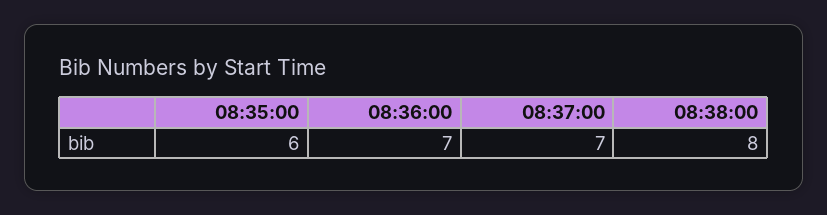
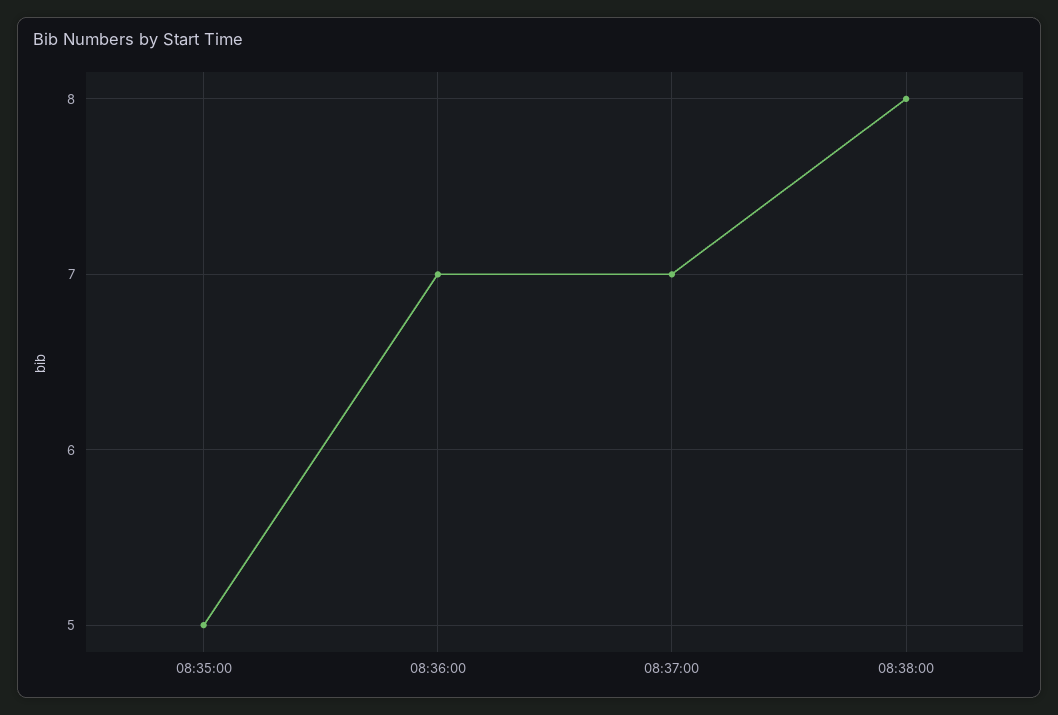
08:35:00: 6 -> 5

